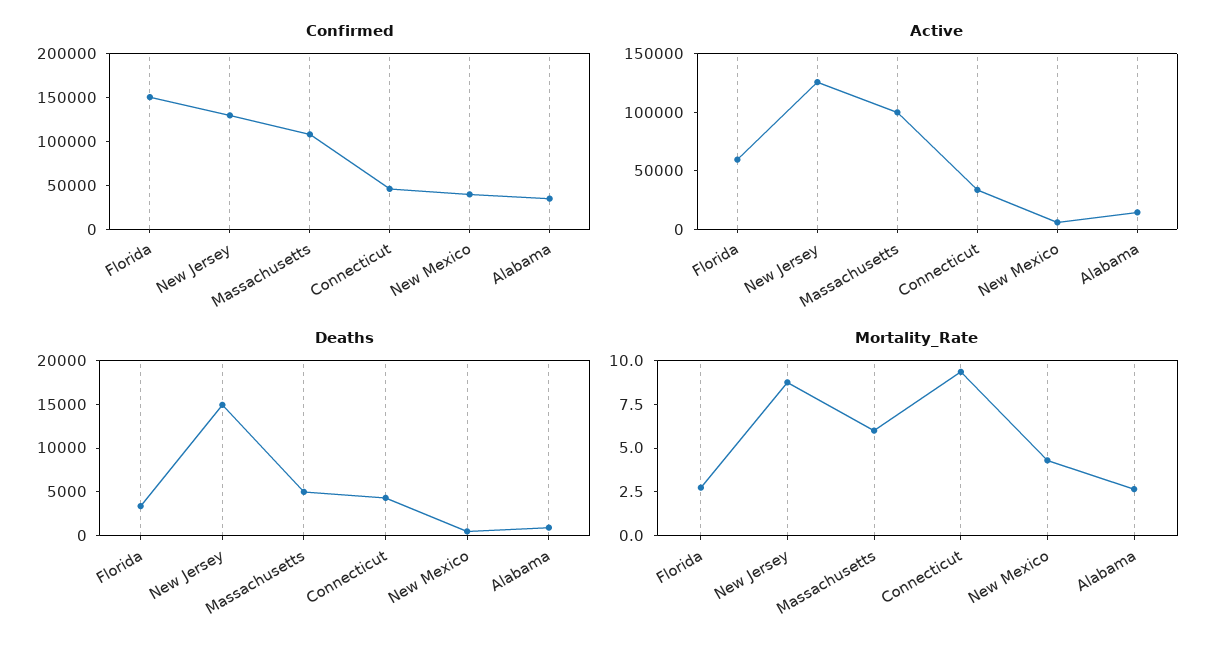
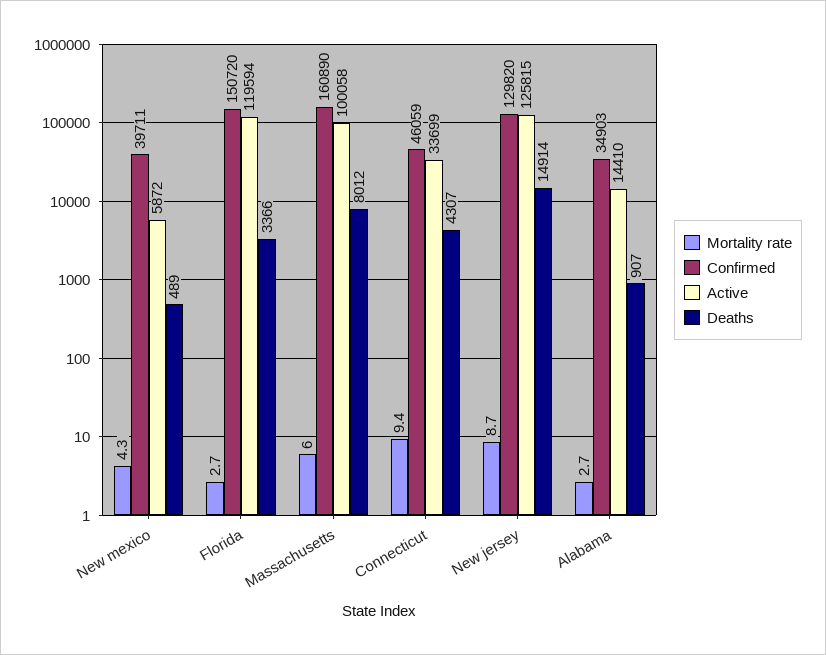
Confirmed, Massachusetts: 110000 -> 160890
Active, Florida: 60000 -> 119594
Deaths, Massachusetts: 5000 -> 8012

